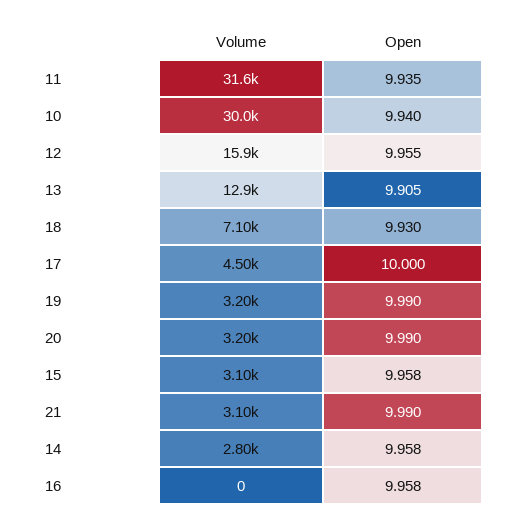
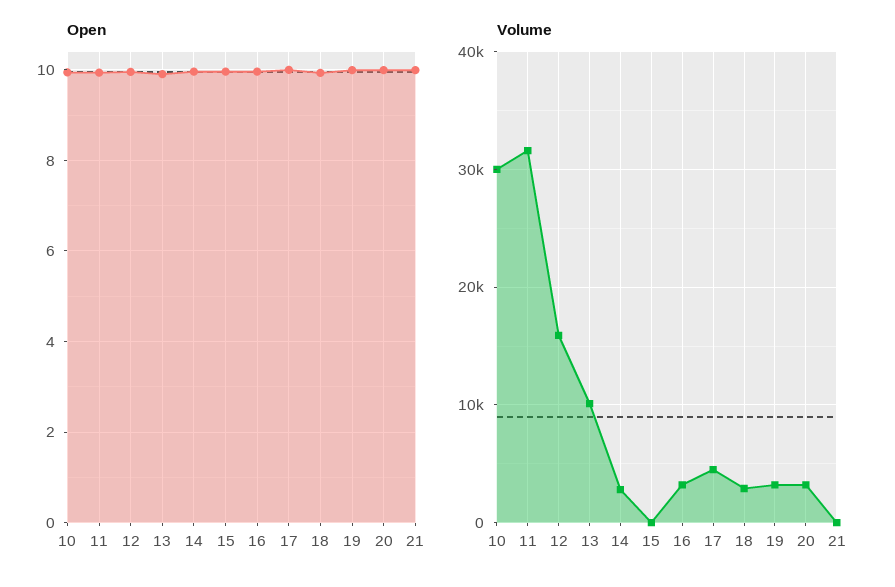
Volume, 13: 12900 -> 10000
Volume, 18: 7100 -> 3000
Volume, 15: 3100 -> 0
Volume, 21: 3100 -> 0
Volume, 16: 0 -> 3000

